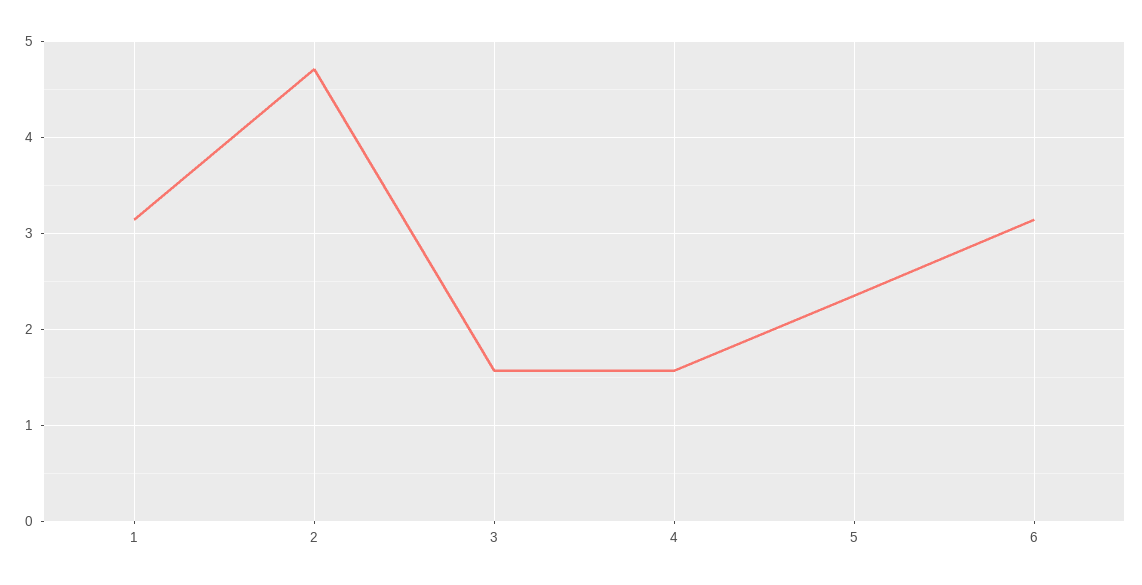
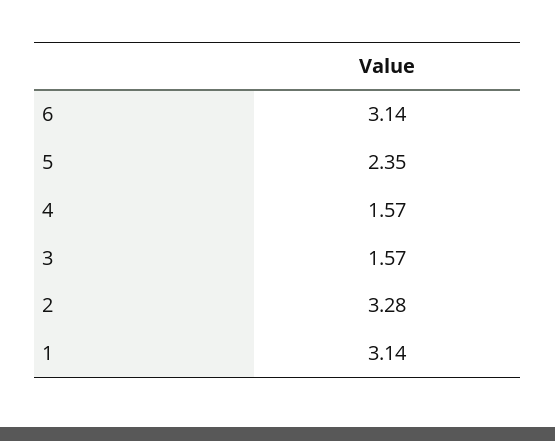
2: 4.7 -> 3.28

